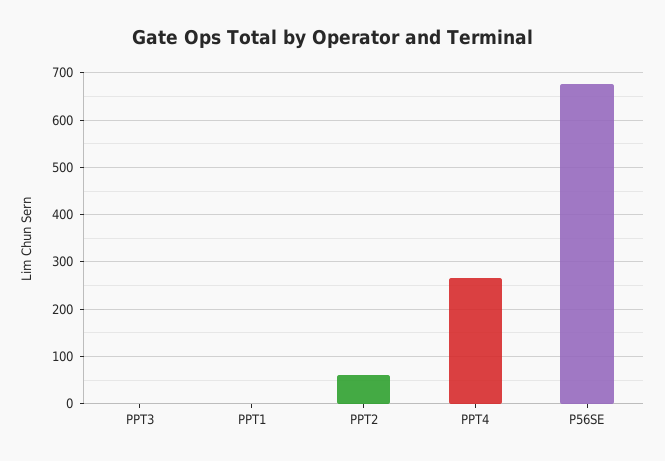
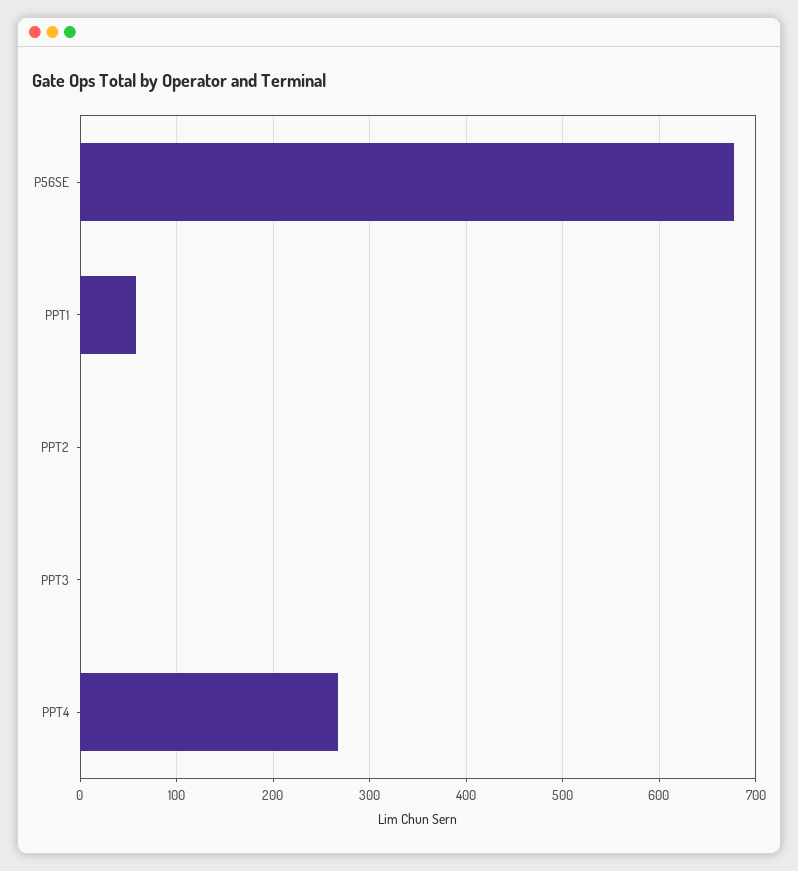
PPT1: 0 -> 60
PPT2: 60 -> 0

